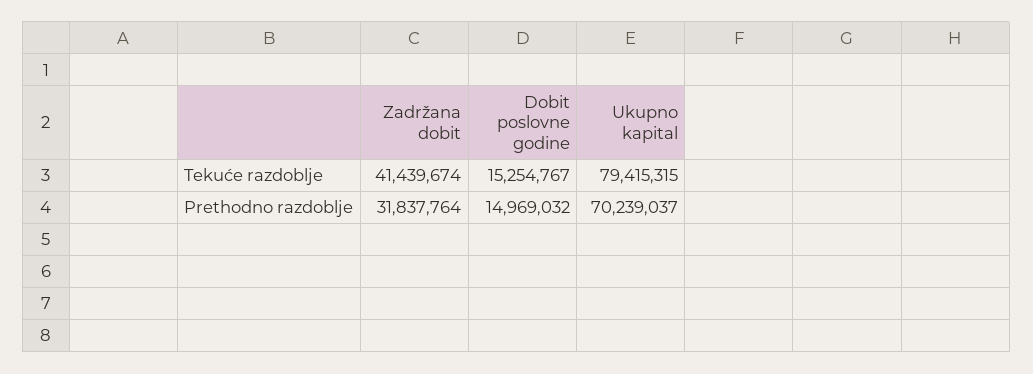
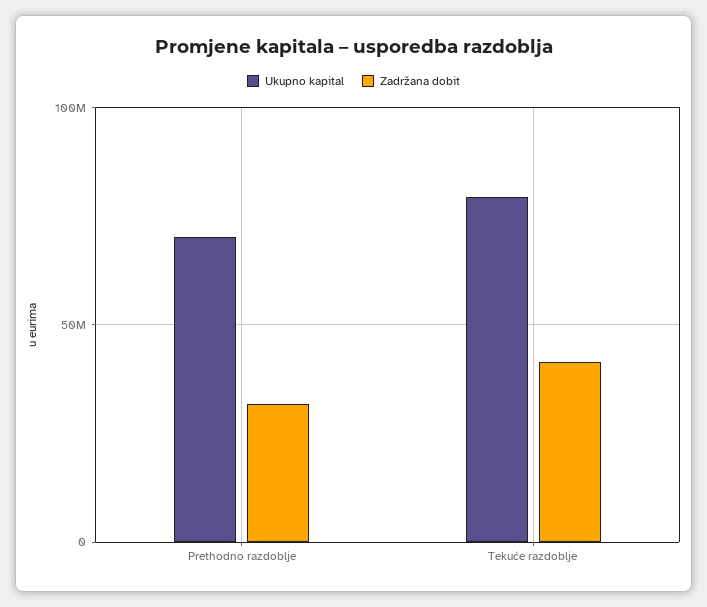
Dobit poslovne godine, Tekuće razdoblje: 15254767 -> none
Dobit poslovne godine, Prethodno razdoblje: 14969032 -> none

